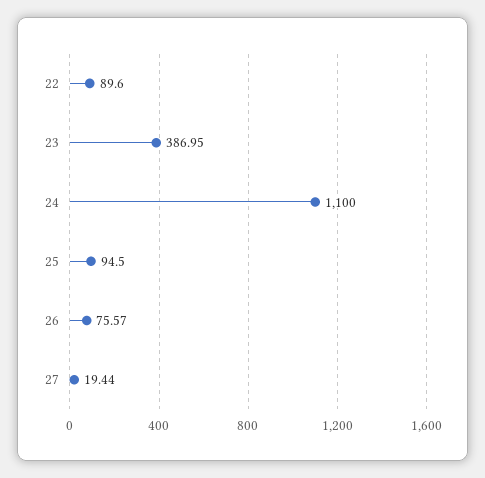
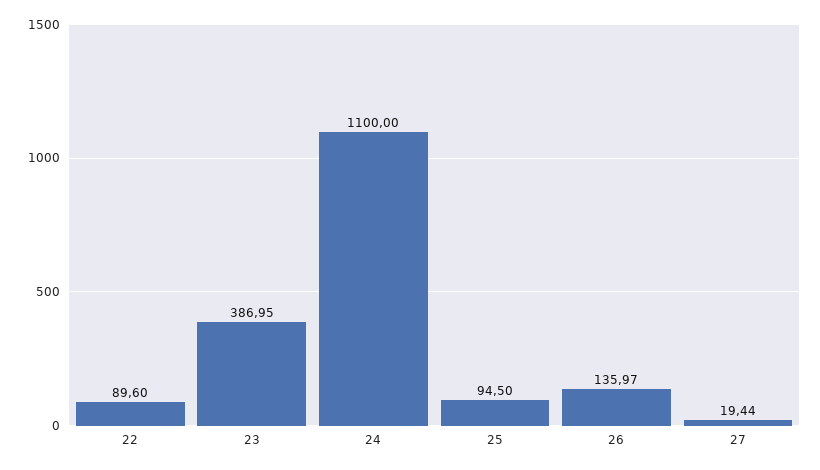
26: 75.57 -> 135.97

